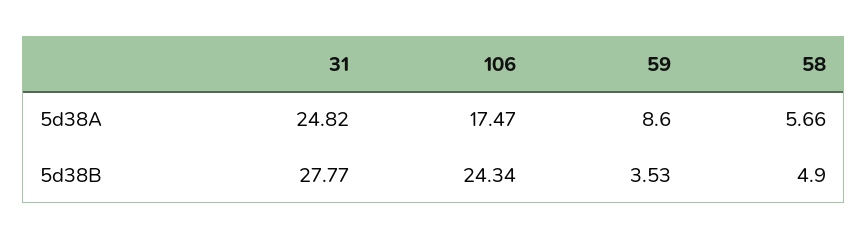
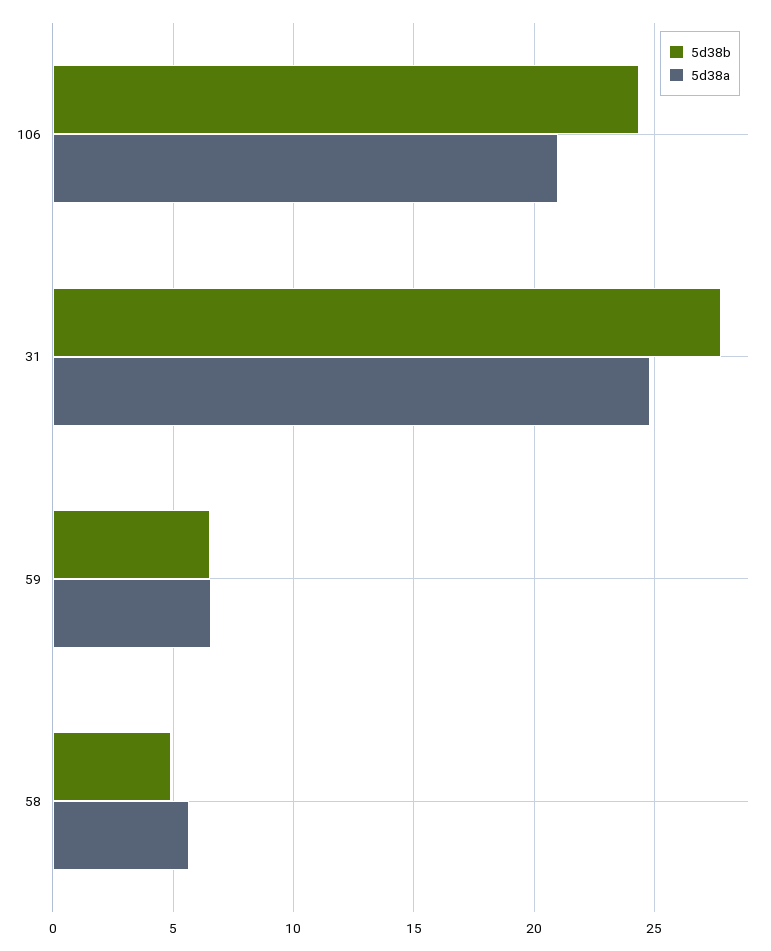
5d38A, 106: 17.47 -> 21
5d38A, 59: 8.6 -> 6.5
5d38B, 59: 3.53 -> 6.5

